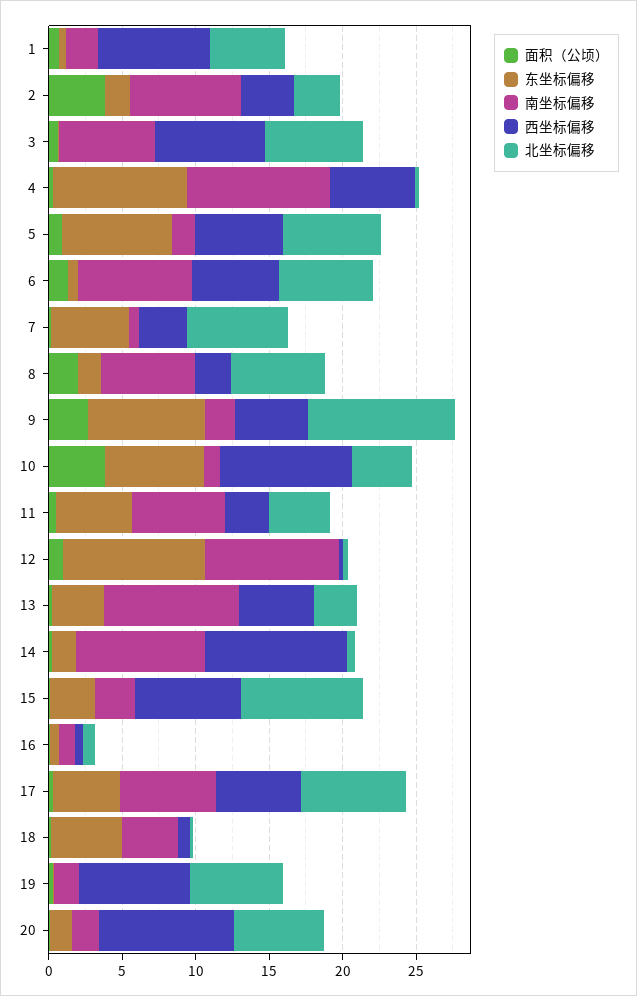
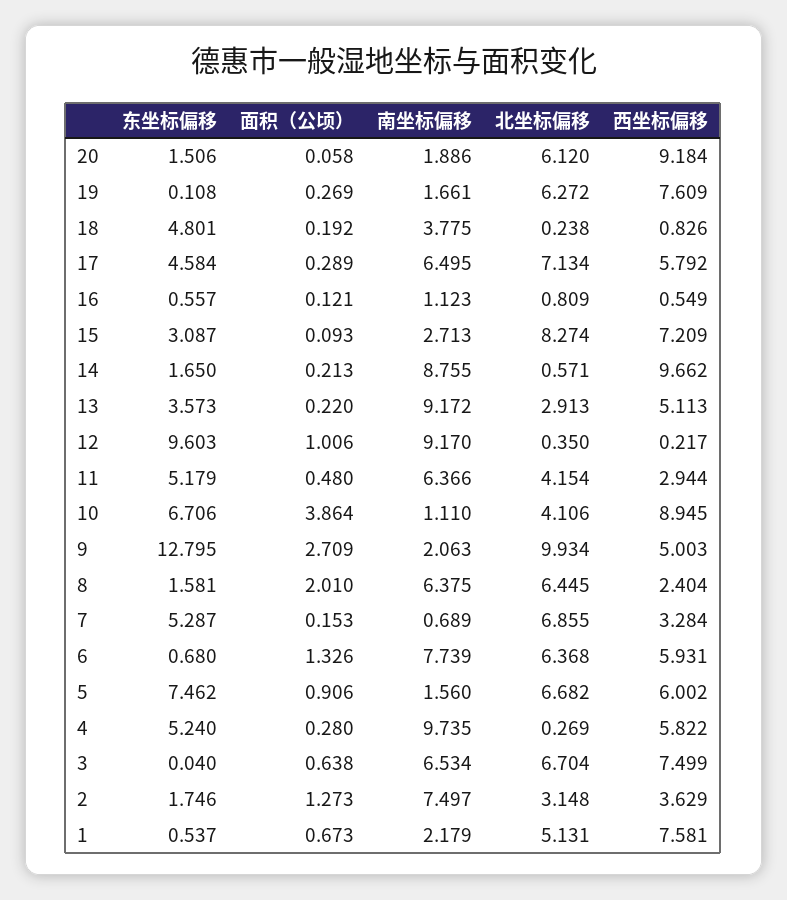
面积（公顷）, 2: 4 -> 1.273
东坐标偏移, 4: 9 -> 5.24
东坐标偏移, 9: 8 -> 12.795

